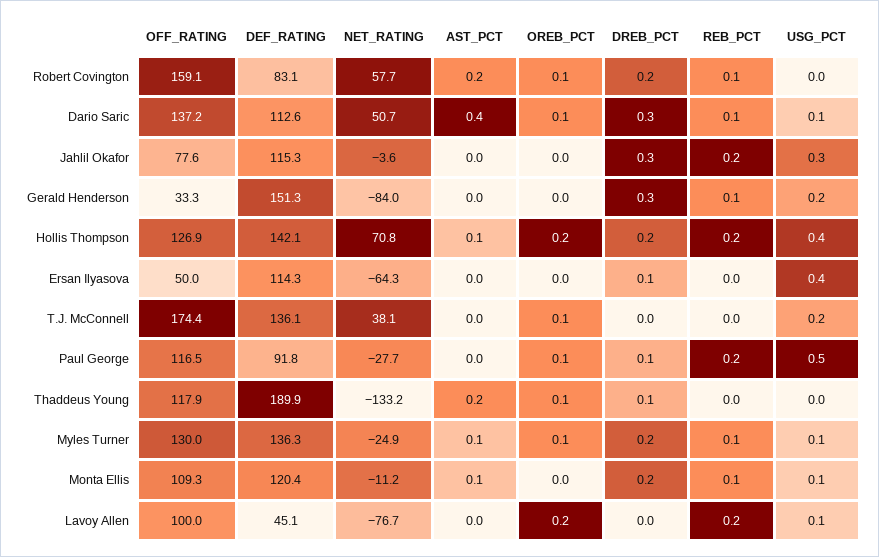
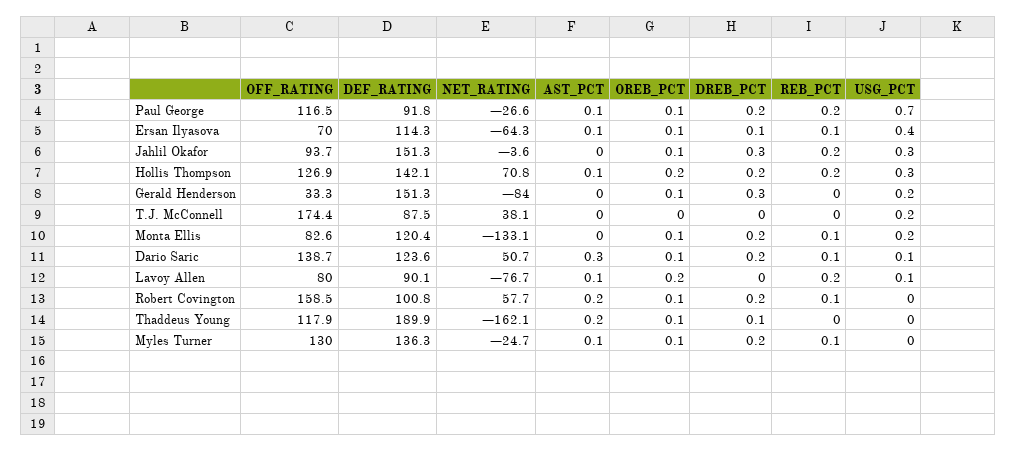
OFF_RATING, Robert Covington: 159.1 -> 158.5
DEF_RATING, Robert Covington: 83.1 -> 100.8
OFF_RATING, Dario Saric: 137.2 -> 138.7
DEF_RATING, Dario Saric: 112.6 -> 123.6
AST_PCT, Dario Saric: 0.4 -> 0.3
DREB_PCT, Dario Saric: 0.3 -> 0.2
OFF_RATING, Jahlil Okafor: 77.6 -> 93.7
DEF_RATING, Jahlil Okafor: 115.3 -> 151.3
OREB_PCT, Jahlil Okafor: 0 -> 0.1
OREB_PCT, Gerald Henderson: 0 -> 0.1
REB_PCT, Gerald Henderson: 0.1 -> 0
USG_PCT, Hollis Thompson: 0.4 -> 0.3
OFF_RATING, Ersan Ilyasova: 50 -> 70
AST_PCT, Ersan Ilyasova: 0 -> 0.1
OREB_PCT, Ersan Ilyasova: 0 -> 0.1
REB_PCT, Ersan Ilyasova: 0 -> 0.1
DEF_RATING, T.J. McConnell: 136.1 -> 87.5
OREB_PCT, T.J. McConnell: 0.1 -> 0
NET_RATING, Paul George: -27.7 -> -26.6
AST_PCT, Paul George: 0 -> 0.1
DREB_PCT, Paul George: 0.1 -> 0.2
USG_PCT, Paul George: 0.5 -> 0.7
NET_RATING, Thaddeus Young: -133.2 -> -162.1
NET_RATING, Myles Turner: -24.9 -> -24.7
USG_PCT, Myles Turner: 0.1 -> 0
OFF_RATING, Monta Ellis: 109.3 -> 82.6
NET_RATING, Monta Ellis: -11.2 -> -133.1
AST_PCT, Monta Ellis: 0.1 -> 0
OREB_PCT, Monta Ellis: 0 -> 0.1
USG_PCT, Monta Ellis: 0.1 -> 0.2
OFF_RATING, Lavoy Allen: 100 -> 80
DEF_RATING, Lavoy Allen: 45.1 -> 90.1
AST_PCT, Lavoy Allen: 0 -> 0.1

